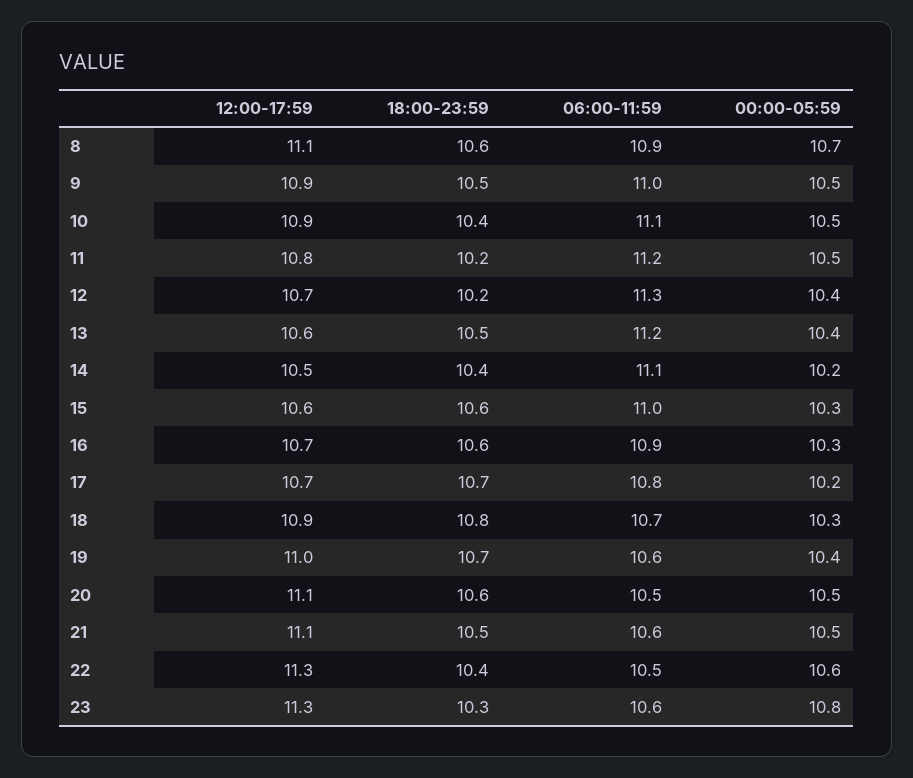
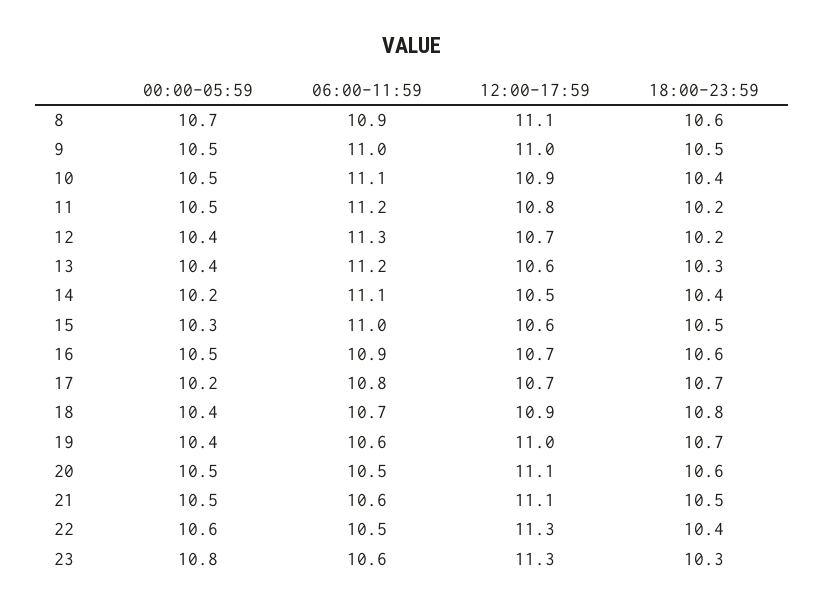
12:00-17:59, 9: 10.9 -> 11
18:00-23:59, 13: 10.5 -> 10.3
18:00-23:59, 15: 10.6 -> 10.5
00:00-05:59, 16: 10.3 -> 10.5
00:00-05:59, 18: 10.3 -> 10.4

